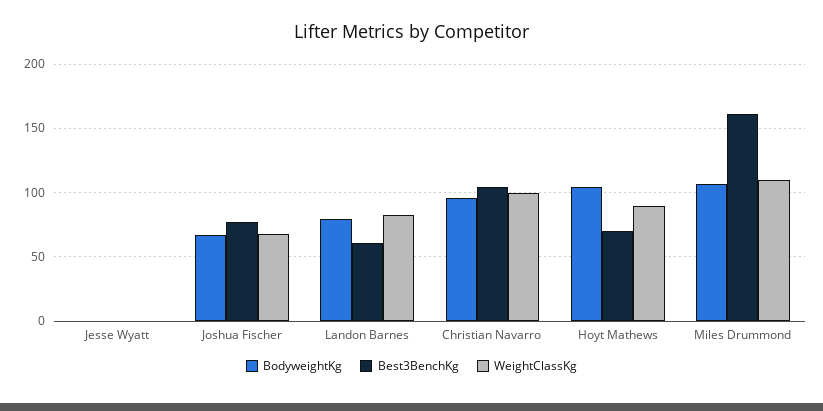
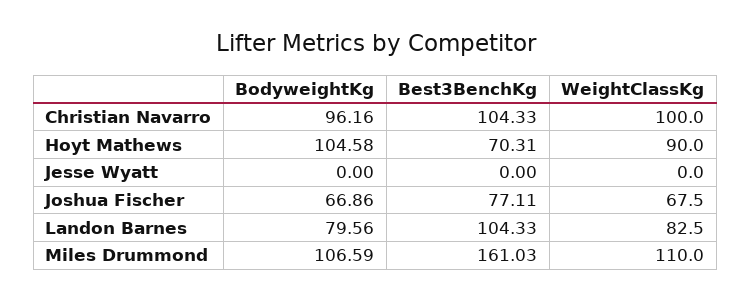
Best3BenchKg, Landon Barnes: 60 -> 104.33

